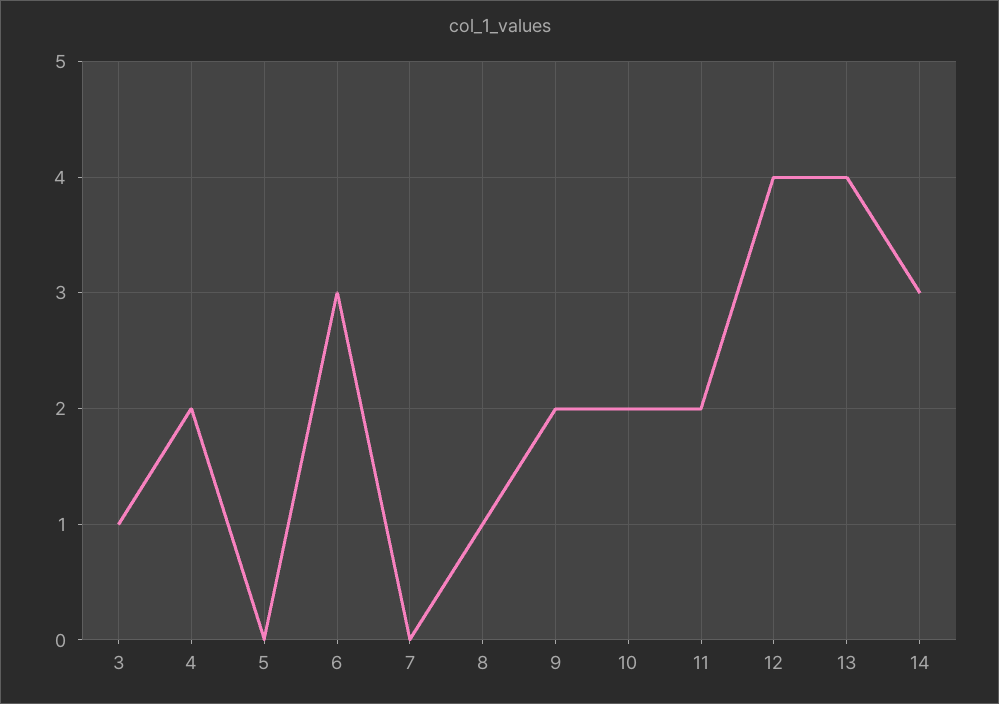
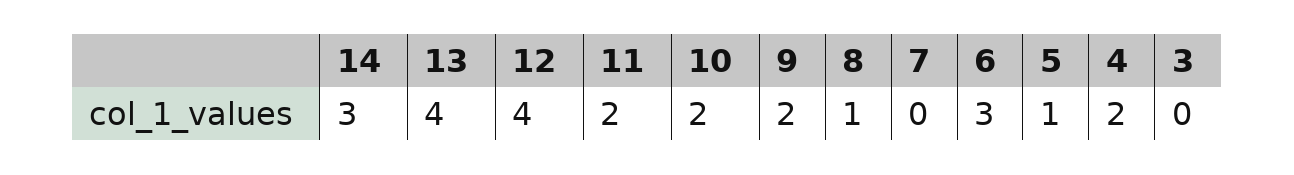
3: 1 -> 0
5: 0 -> 1

